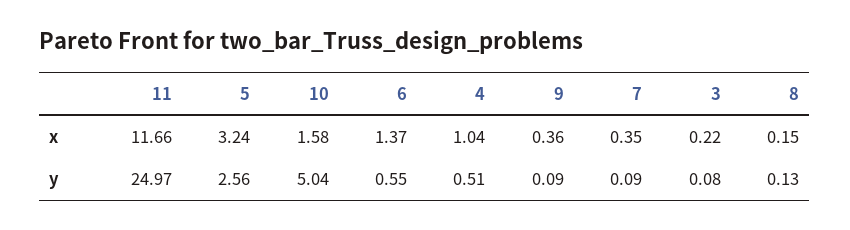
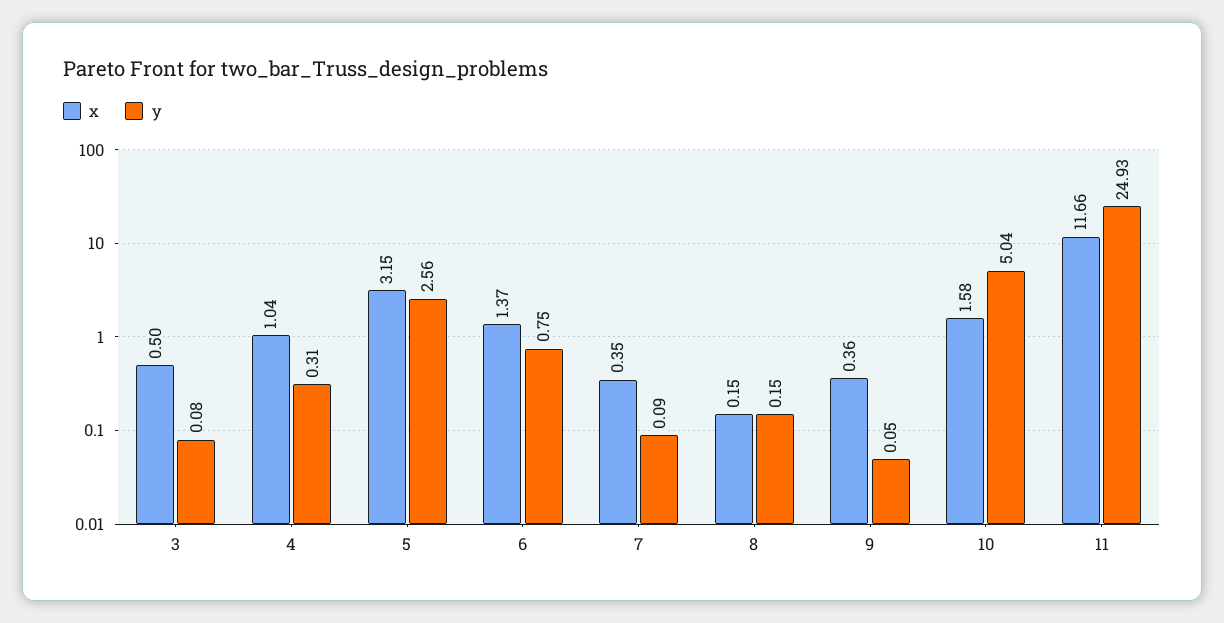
x, 5: 3.24 -> 3.15
x, 3: 0.22 -> 0.5
y, 11: 24.97 -> 24.93
y, 6: 0.55 -> 0.75
y, 4: 0.51 -> 0.31
y, 9: 0.09 -> 0.05
y, 8: 0.13 -> 0.15

